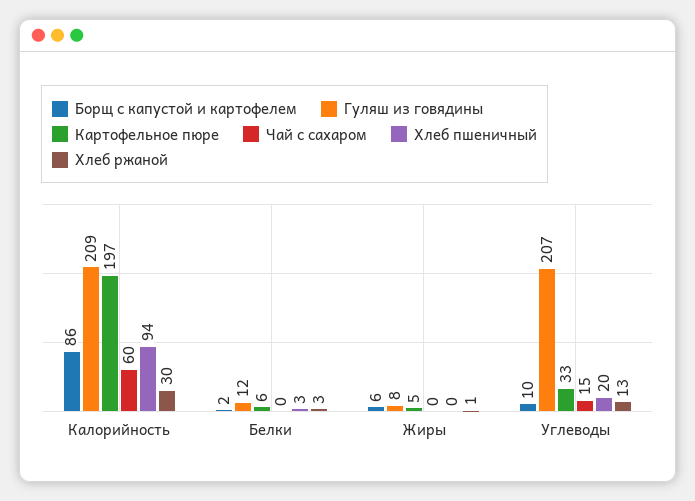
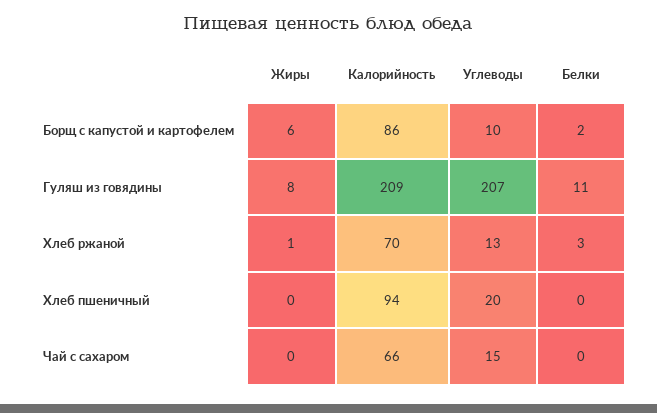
Картофельное пюре, Калорийность: 197 -> none
Чай с сахаром, Калорийность: 60 -> 66
Хлеб ржаной, Калорийность: 30 -> 70
Гуляш из говядины, Белки: 12 -> 11
Картофельное пюре, Белки: 6 -> none
Хлеб пшеничный, Белки: 3 -> 0
Картофельное пюре, Жиры: 5 -> none
Картофельное пюре, Углеводы: 33 -> none

